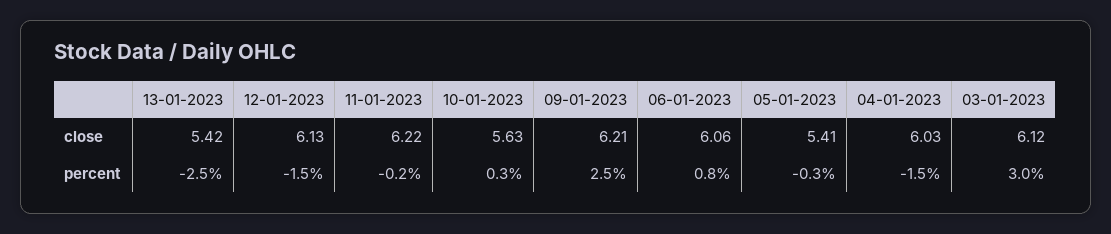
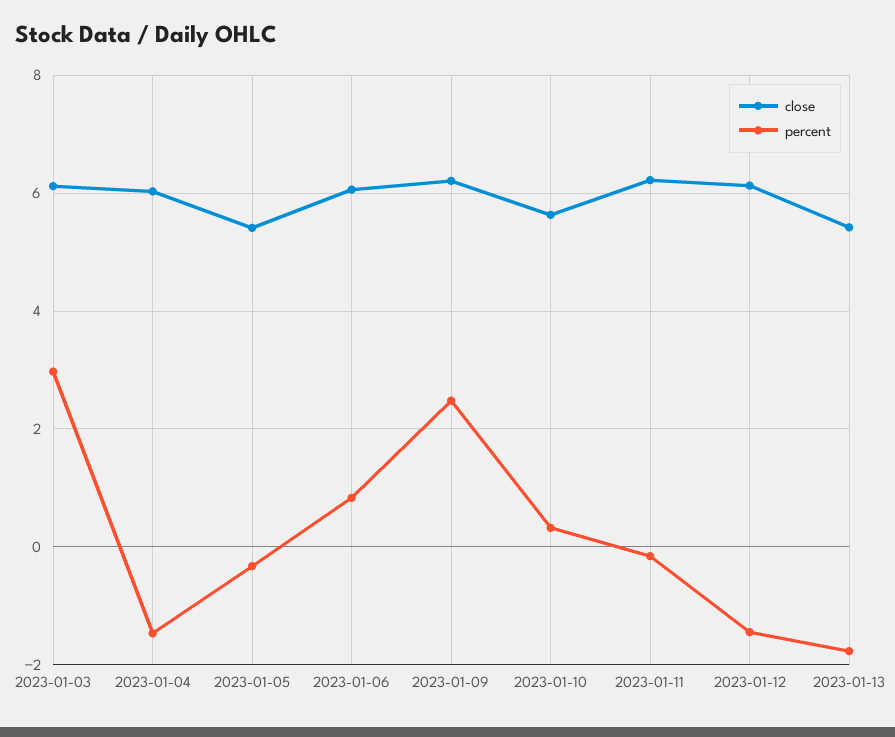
percent, 13-01-2023: -2.5 -> -1.8

